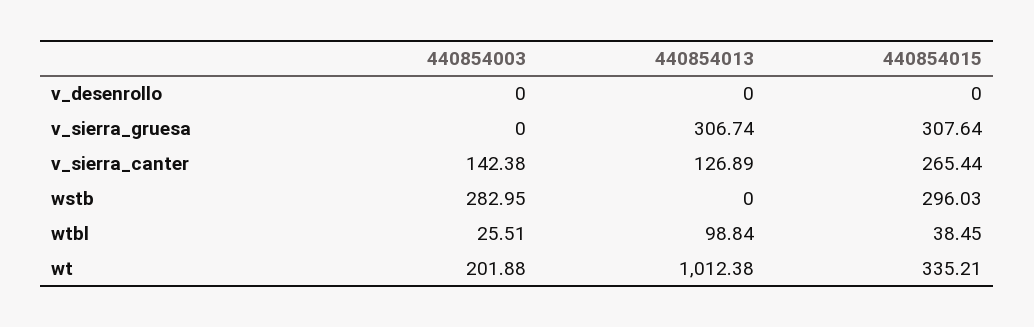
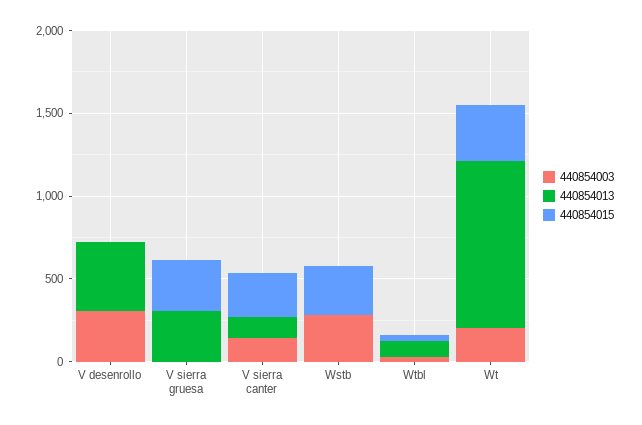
440854003, v_desenrollo: 0 -> 300
440854013, v_desenrollo: 0 -> 400

